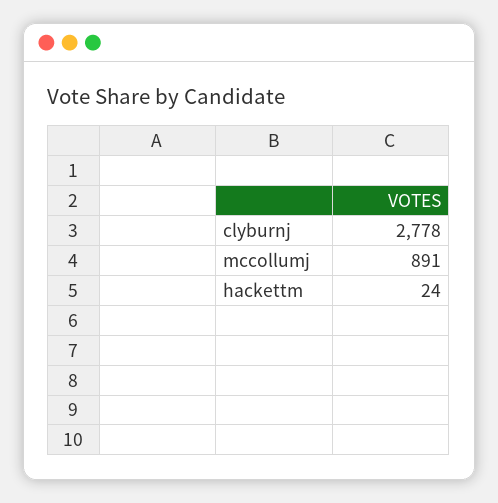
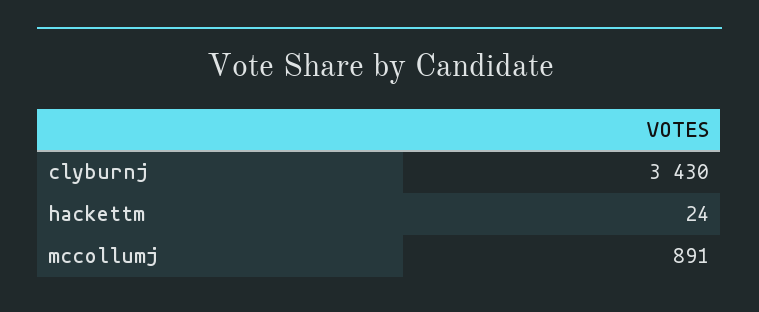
clyburnj: 2778 -> 3430

